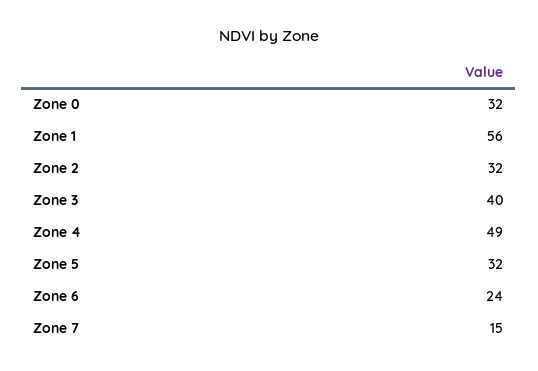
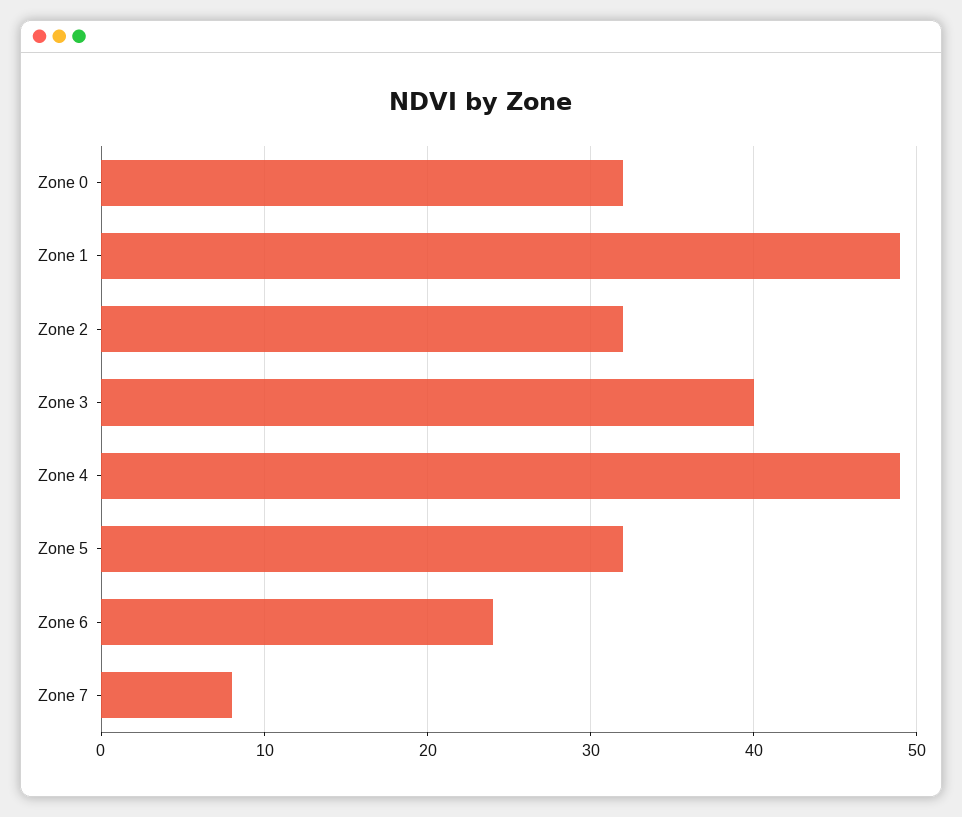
Zone 1: 56 -> 49
Zone 7: 15 -> 8

